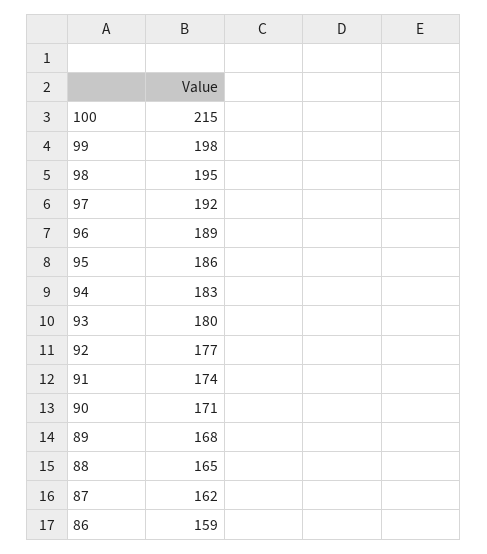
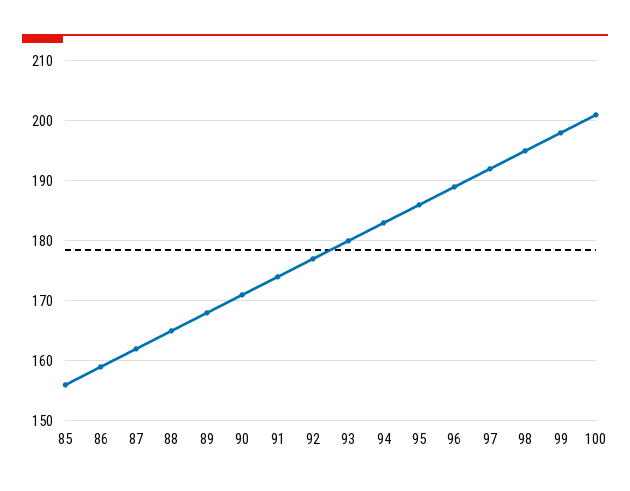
100: 215 -> 200
85: none -> 155

